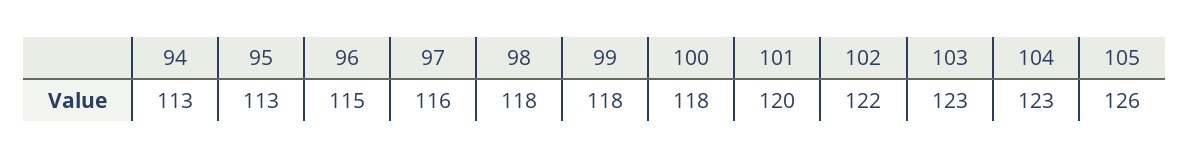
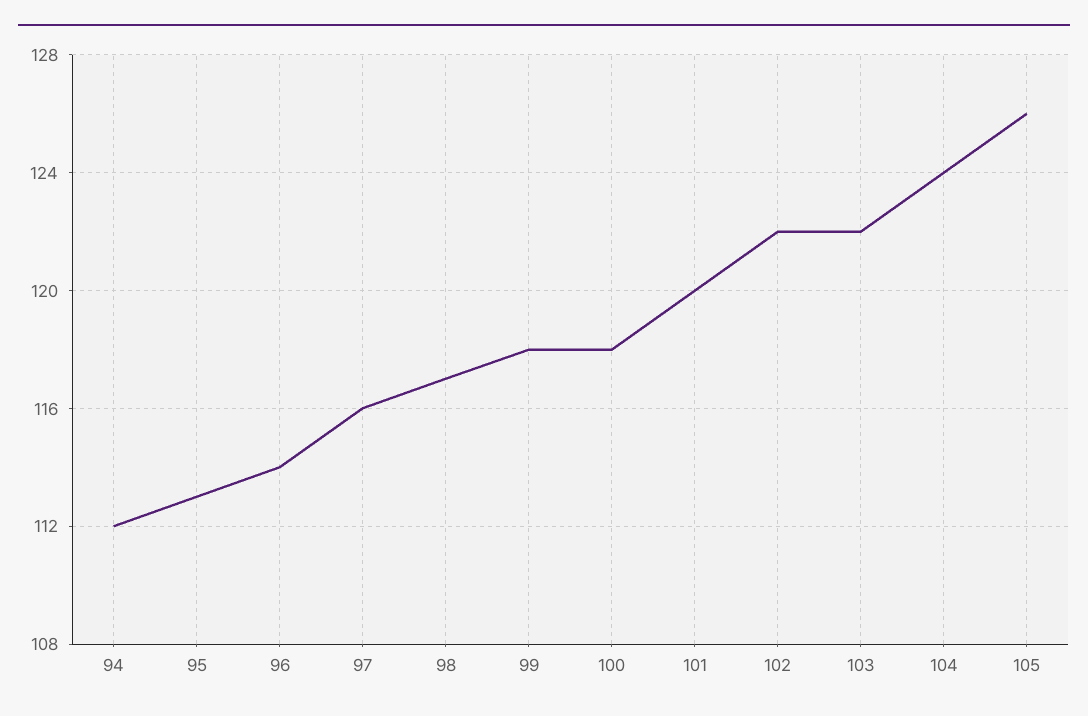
94: 113 -> 112
96: 115 -> 114
98: 118 -> 117
103: 123 -> 122
104: 123 -> 124

